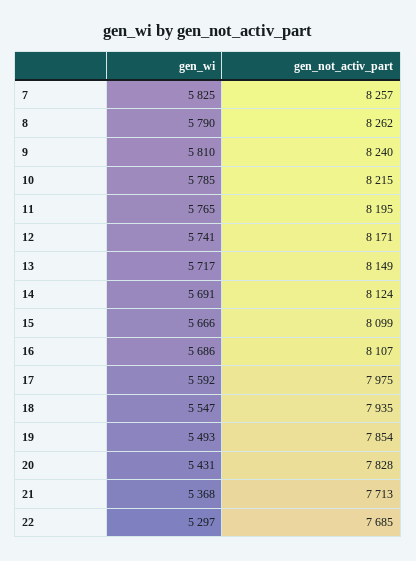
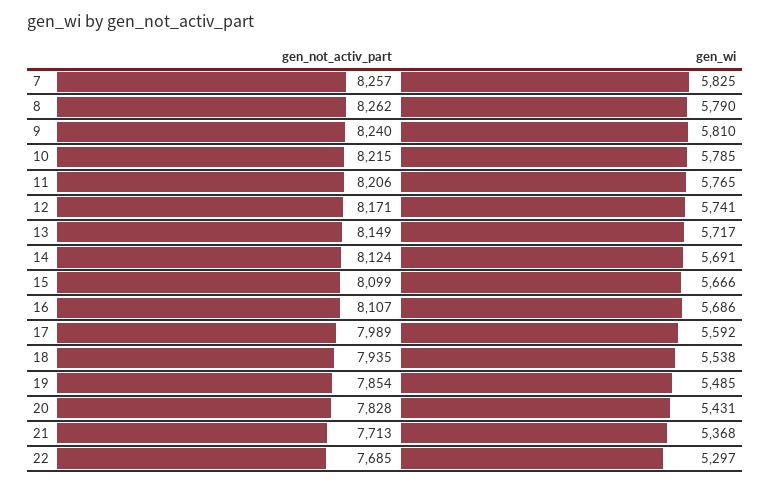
gen_not_activ_part, 11: 8195 -> 8206
gen_not_activ_part, 17: 7975 -> 7989
gen_wi, 18: 5547 -> 5538
gen_wi, 19: 5493 -> 5485

